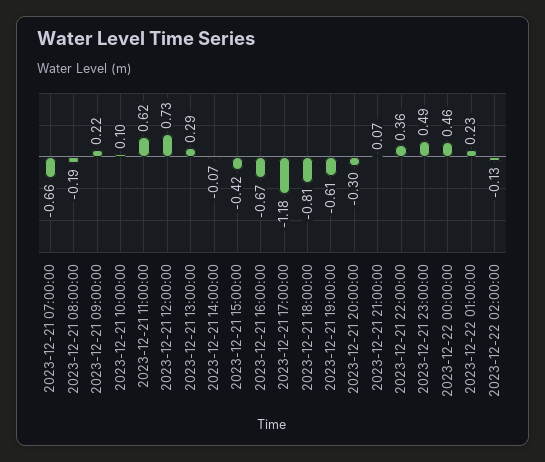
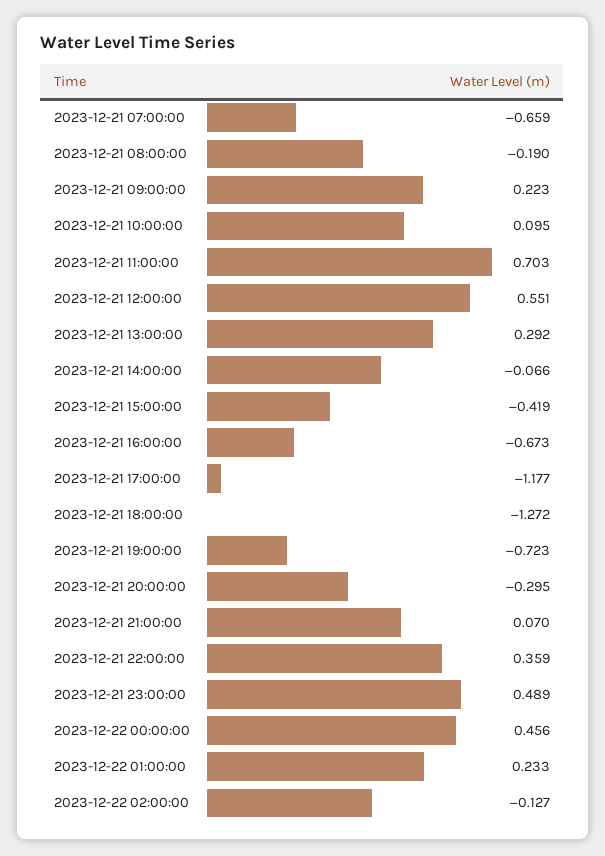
2023-12-21 11:00:00: 0.62 -> 0.703
2023-12-21 12:00:00: 0.73 -> 0.551
2023-12-21 18:00:00: -0.81 -> -1.272
2023-12-21 19:00:00: -0.61 -> -0.723

